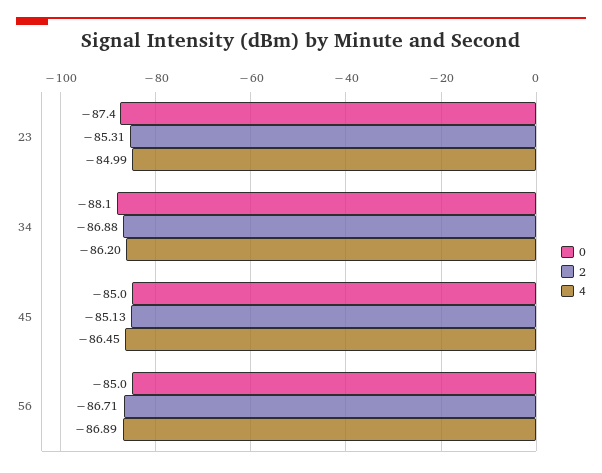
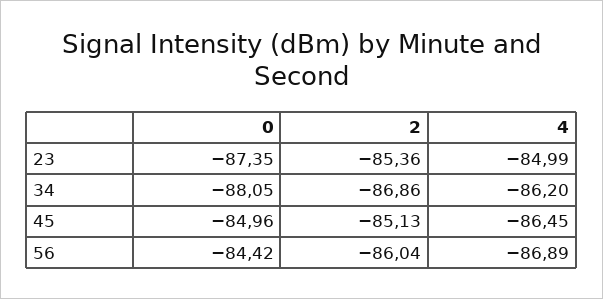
2, 23: -85.31 -> -85.36
2, 34: -86.88 -> -86.86
0, 56: -85 -> -84.42
2, 56: -86.71 -> -86.04

